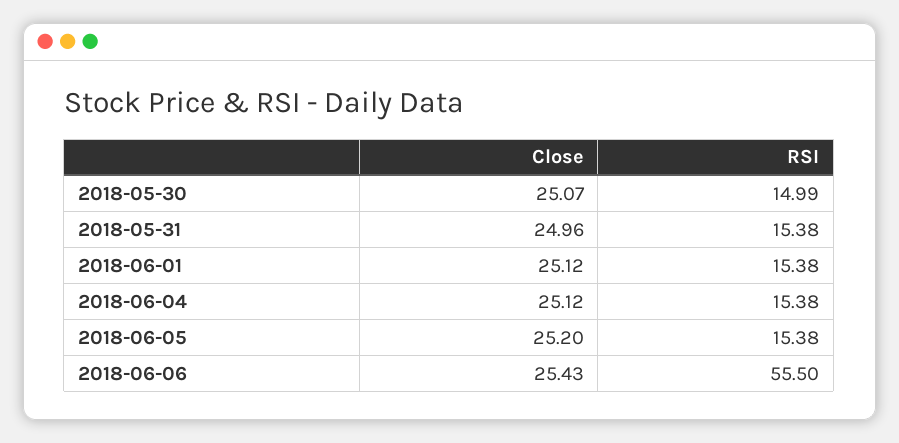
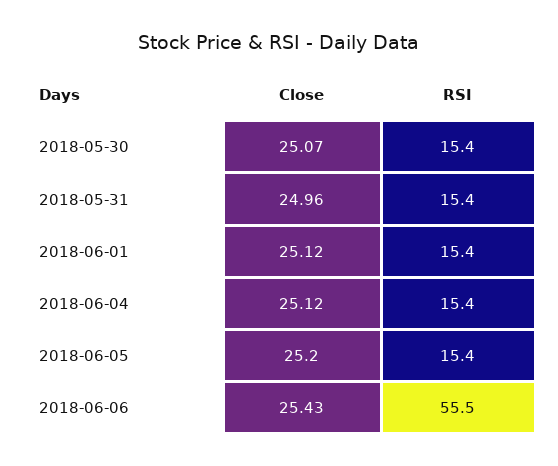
RSI, 2018-05-30: 14.99 -> 15.4

